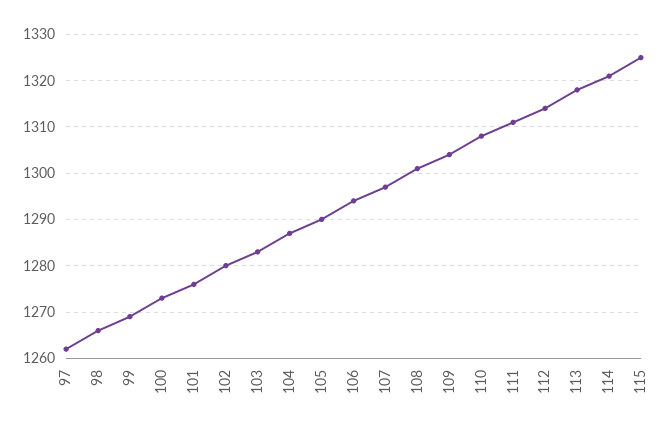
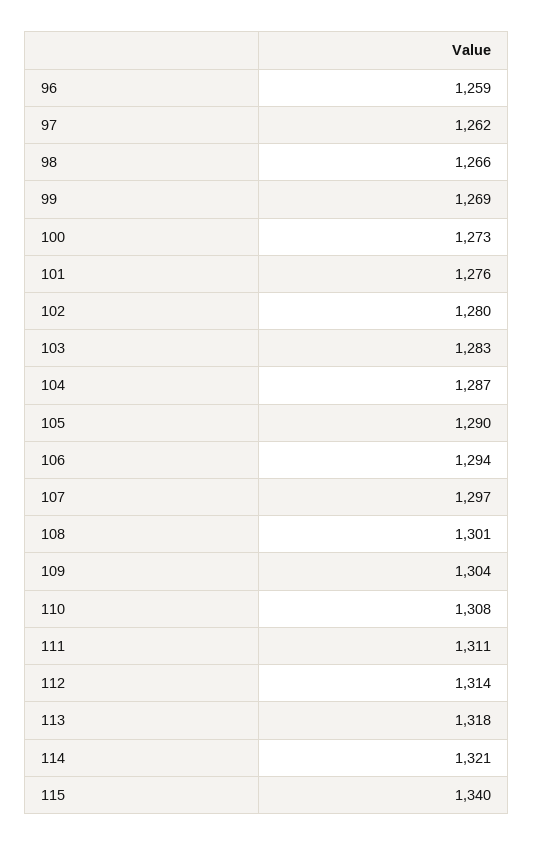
115: 1325 -> 1340
96: none -> 1259

